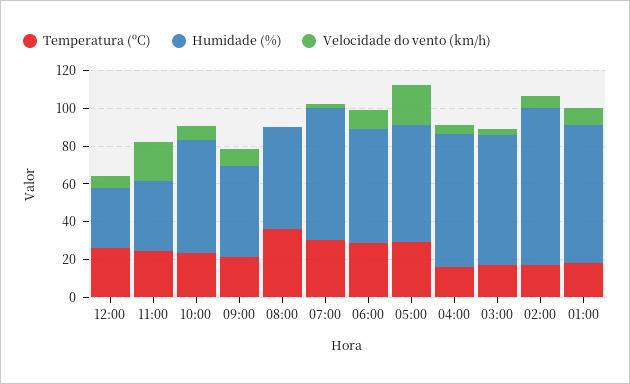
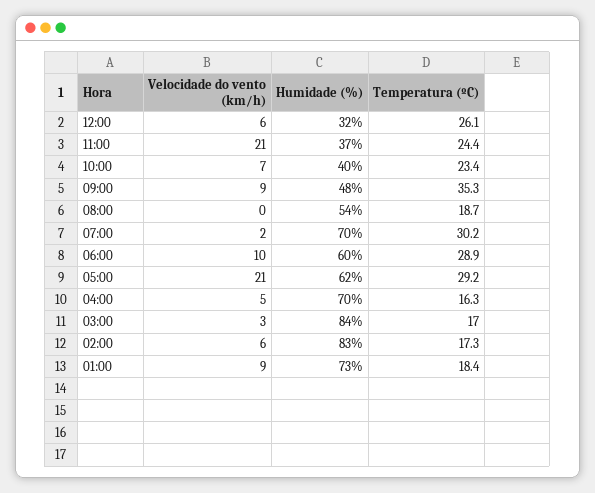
Humidade (%), 10:00: 60 -> 40
Temperatura (ºC), 09:00: 20 -> 35.3
Temperatura (ºC), 08:00: 35 -> 18.7
Humidade (%), 03:00: 70 -> 84

